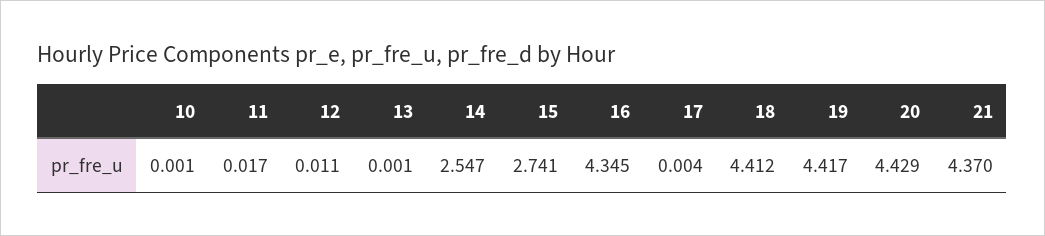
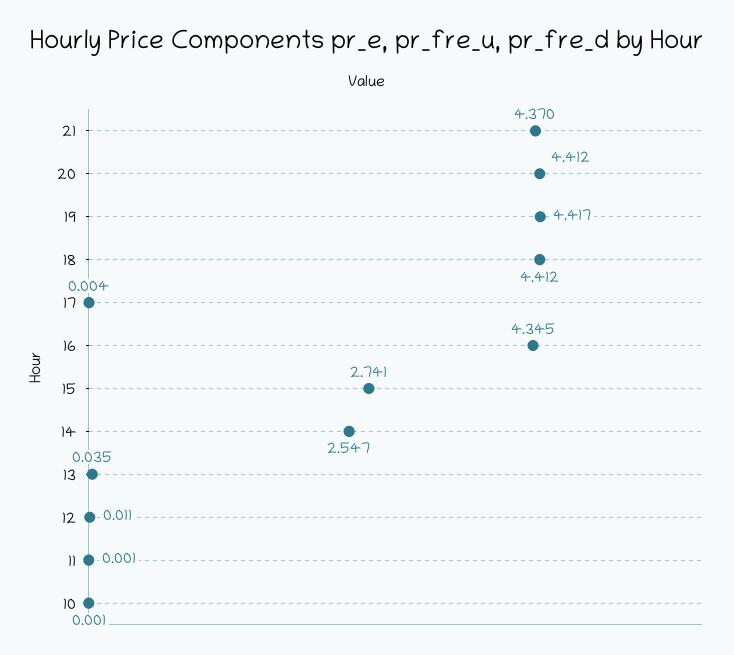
11: 0.017 -> 0.001
13: 0.001 -> 0.035
20: 4.429 -> 4.412

